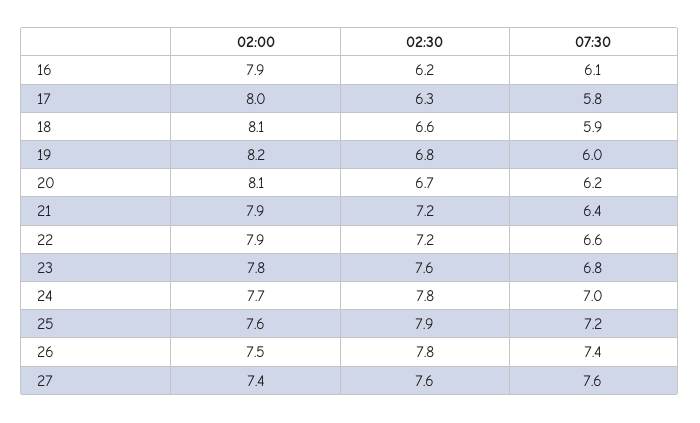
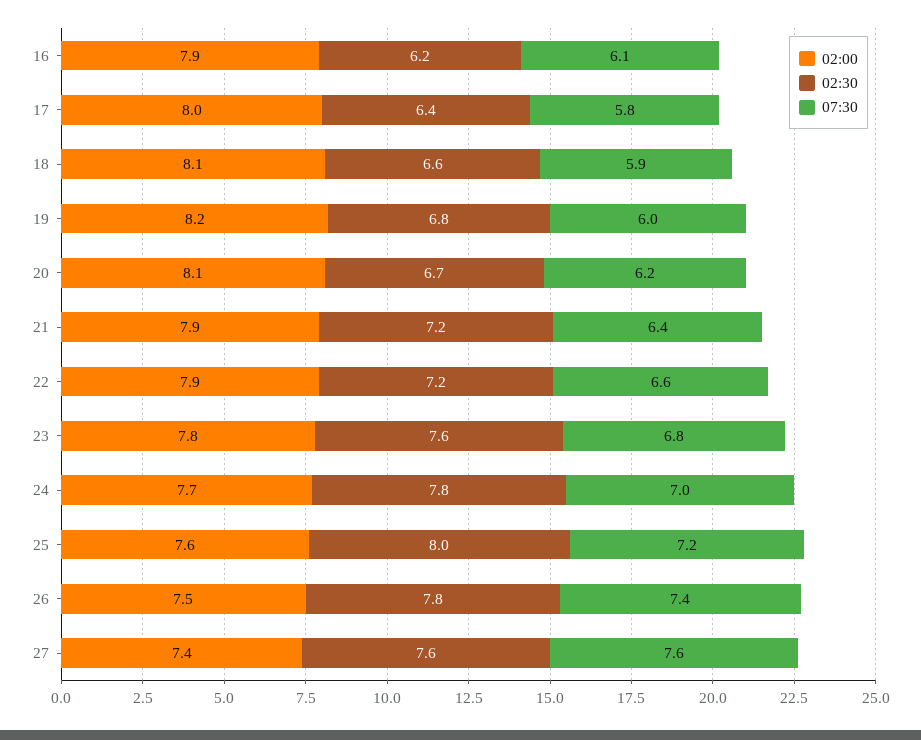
02:30, 17: 6.3 -> 6.4
02:30, 25: 7.9 -> 8

